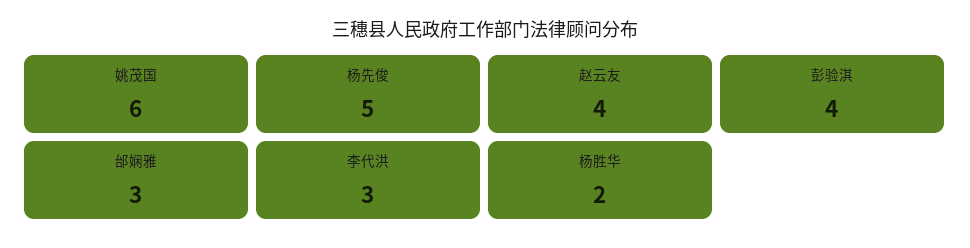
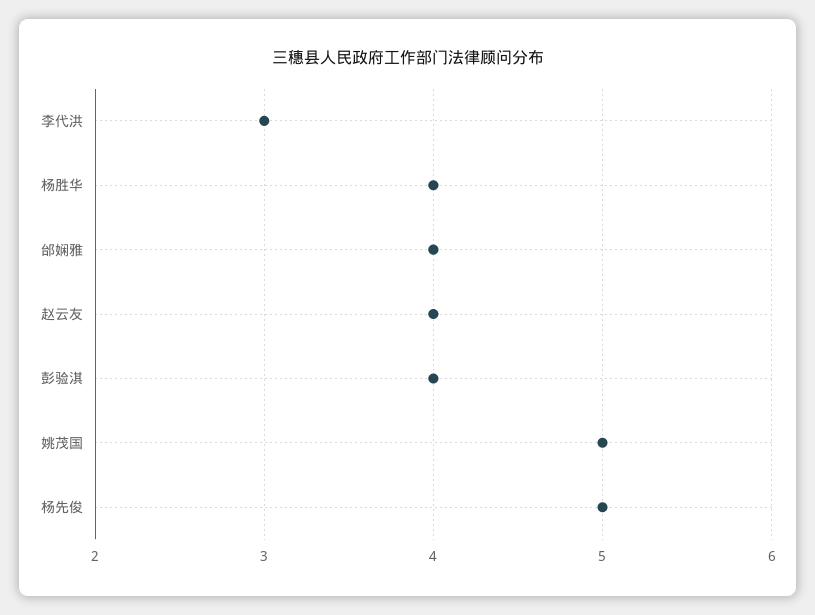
姚茂国: 6 -> 5
邰娴雅: 3 -> 4
杨胜华: 2 -> 4

